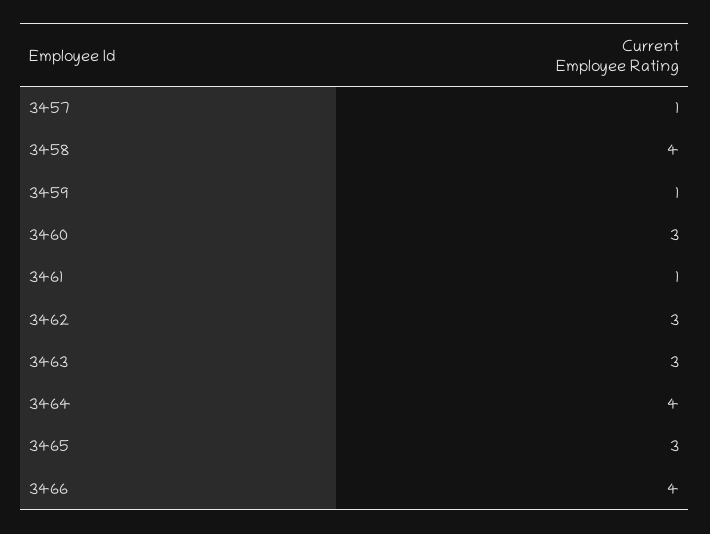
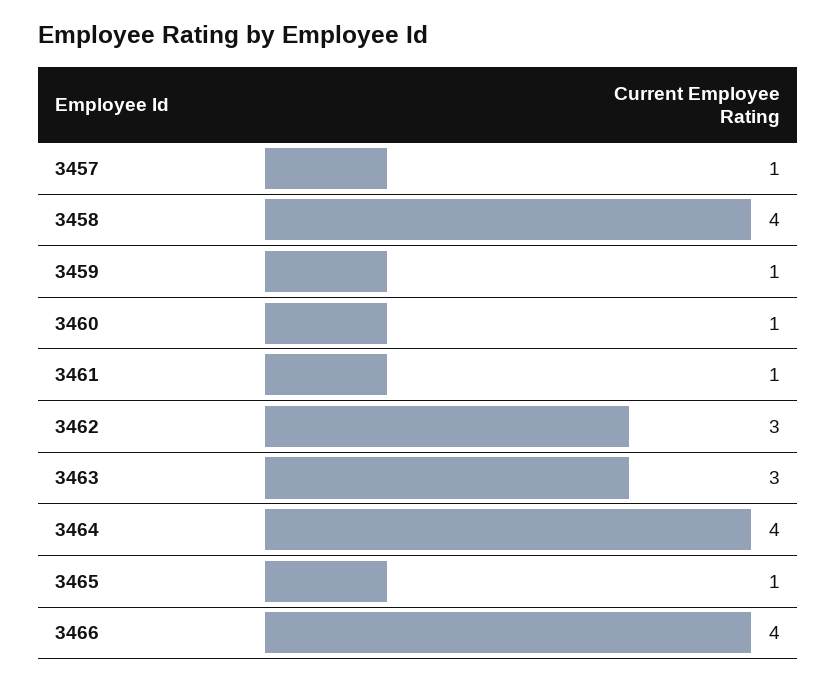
3460: 3 -> 1
3465: 3 -> 1

